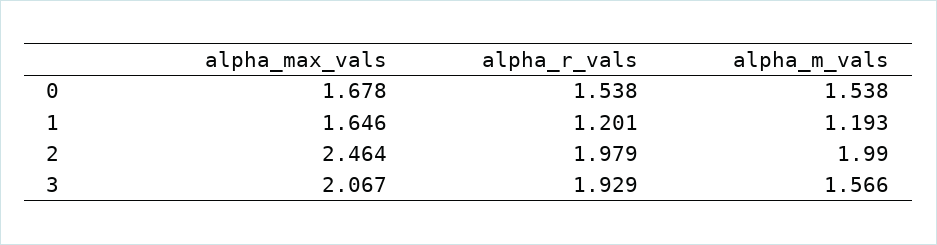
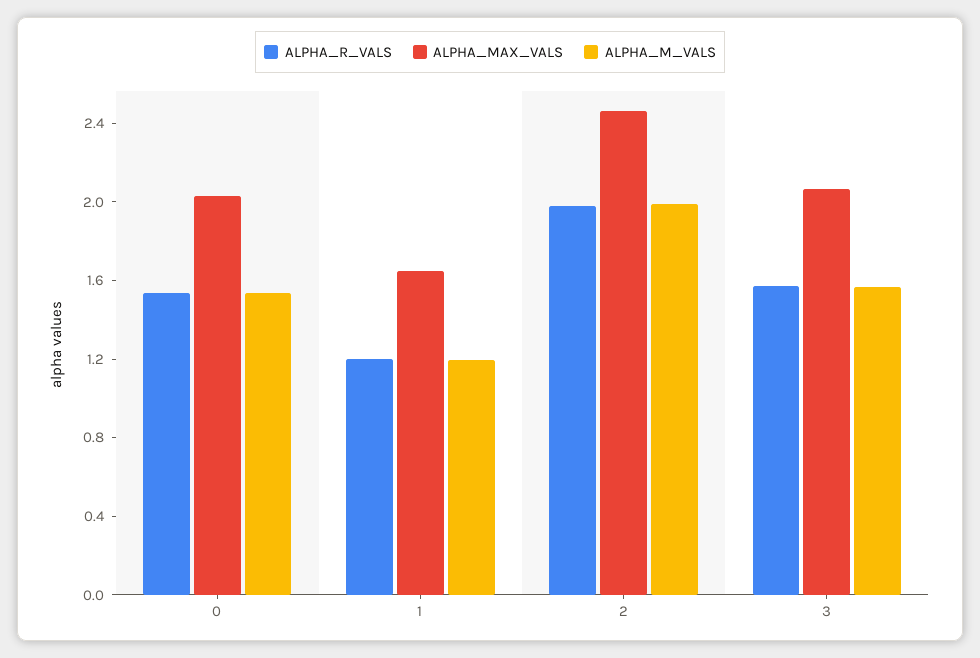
alpha_max_vals, 0: 1.678 -> 2
alpha_r_vals, 3: 1.929 -> 1.6

